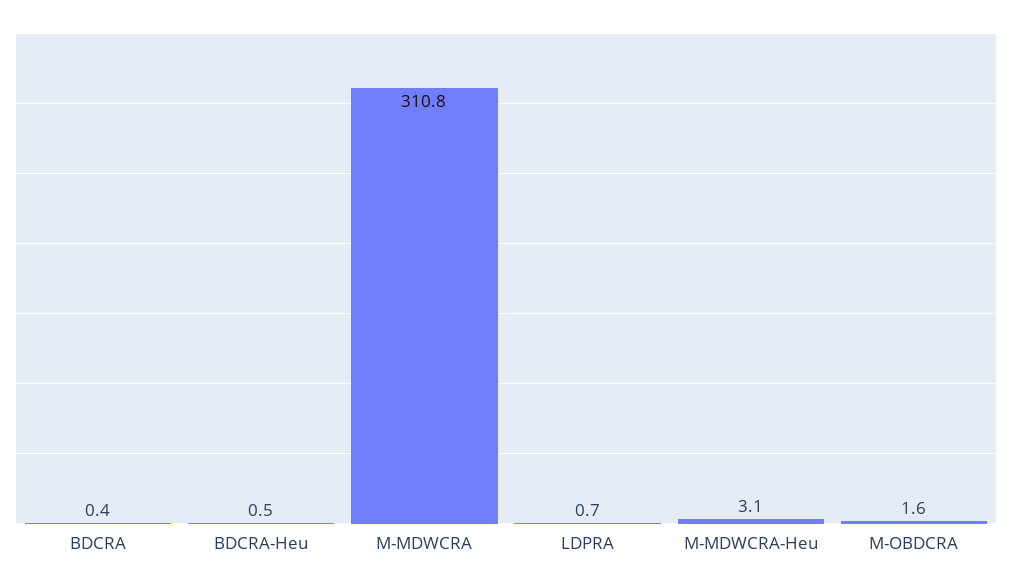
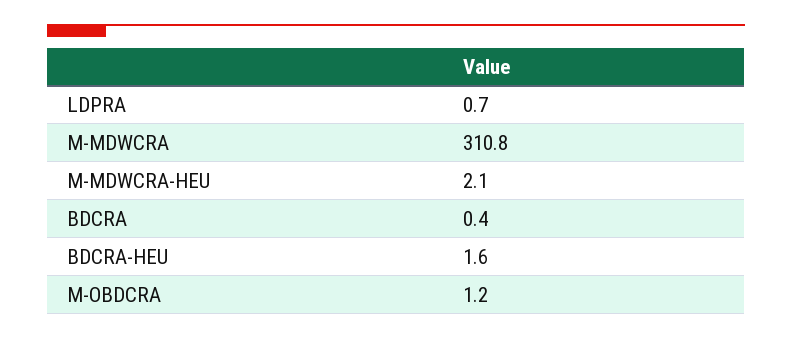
BDCRA-Heu: 0.5 -> 1.6
M-MDWCRA-Heu: 3.1 -> 2.1
M-OBDCRA: 1.6 -> 1.2

